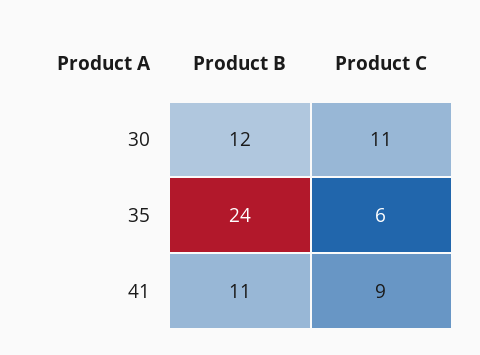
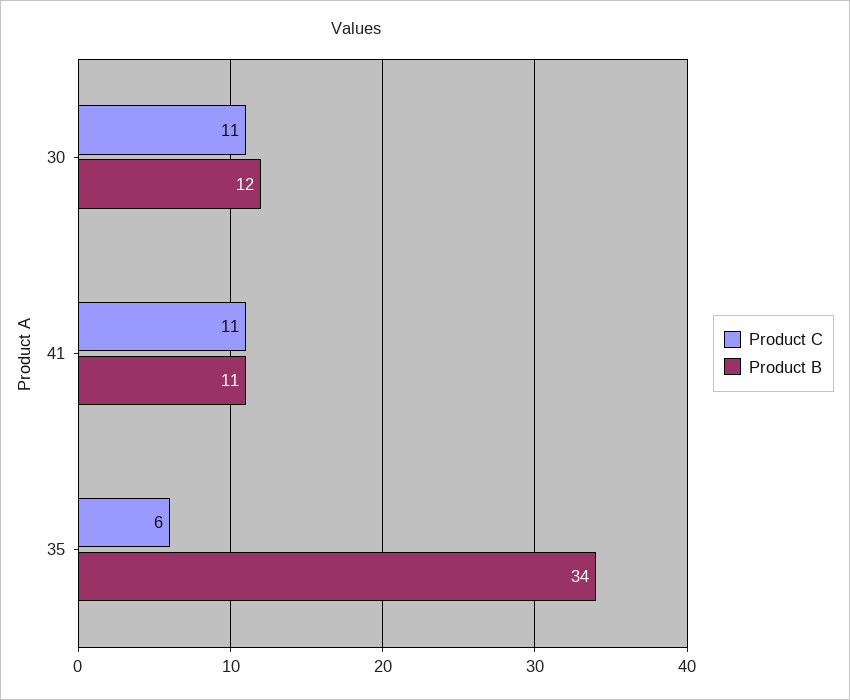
Product B, 35: 24 -> 34
Product C, 41: 9 -> 11

